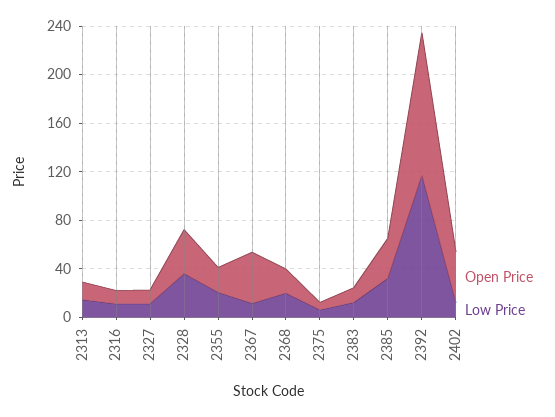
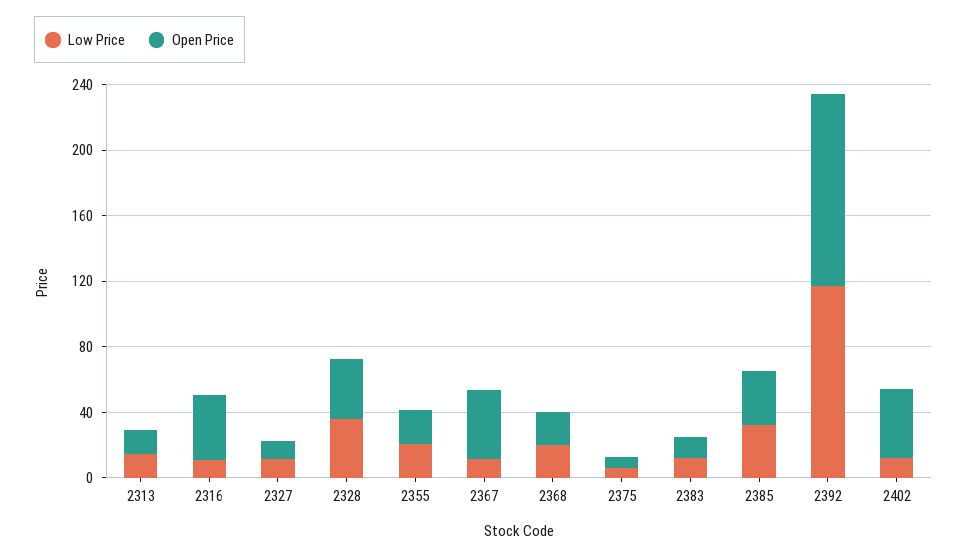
Open Price, 2316: 10 -> 40

